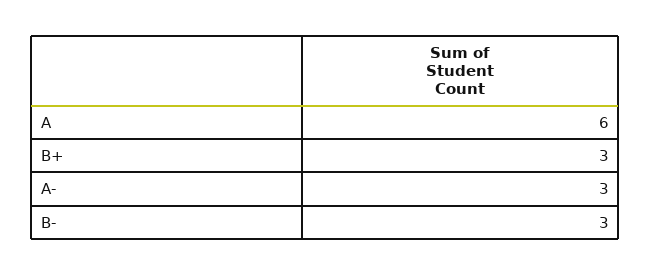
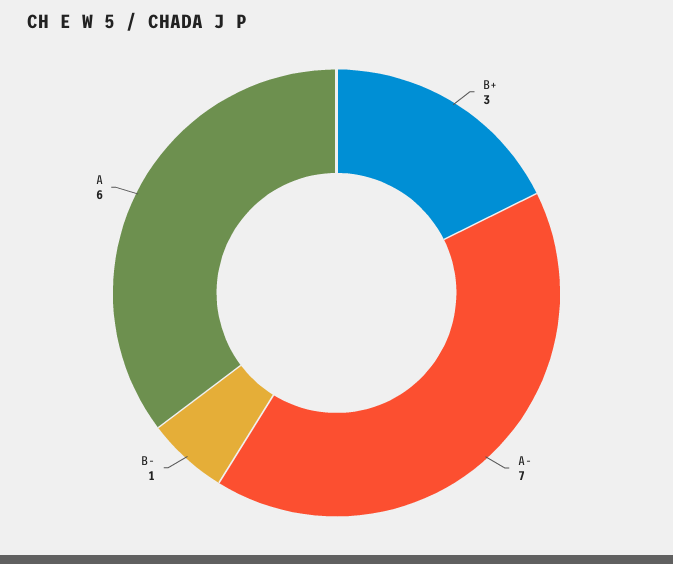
A-: 3 -> 7
B-: 3 -> 1

